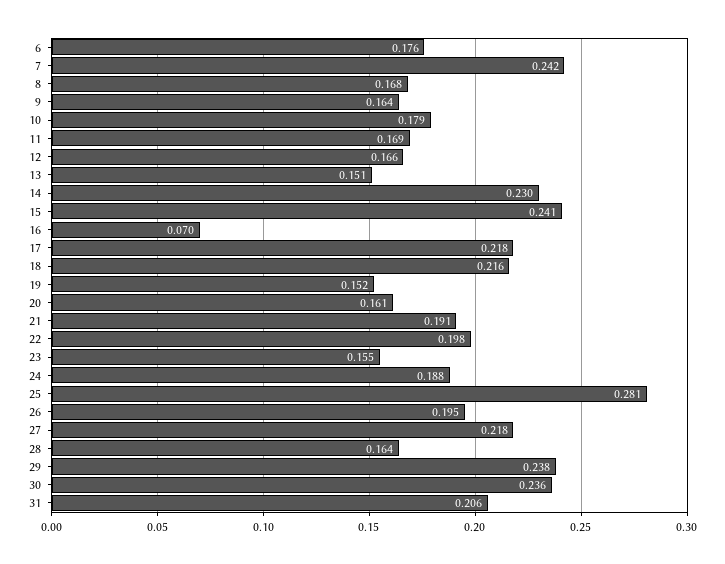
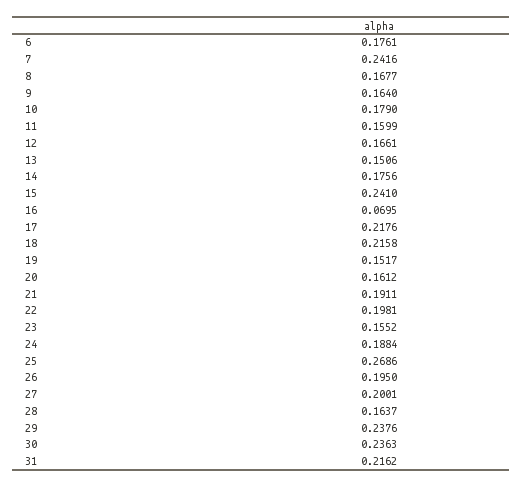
11: 0.169 -> 0.1599
14: 0.23 -> 0.1756
25: 0.281 -> 0.2686
27: 0.218 -> 0.2001
31: 0.206 -> 0.2162

